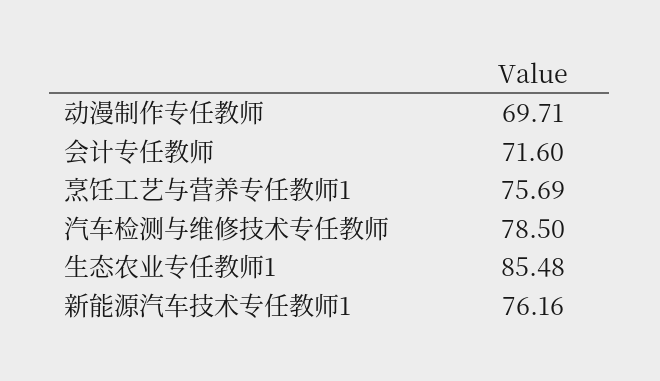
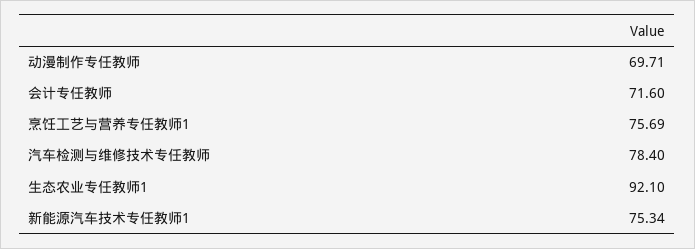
汽车检测与维修技术专任教师: 78.5 -> 78.4
生态农业专任教师1: 85.48 -> 92.1
新能源汽车技术专任教师1: 76.16 -> 75.34

